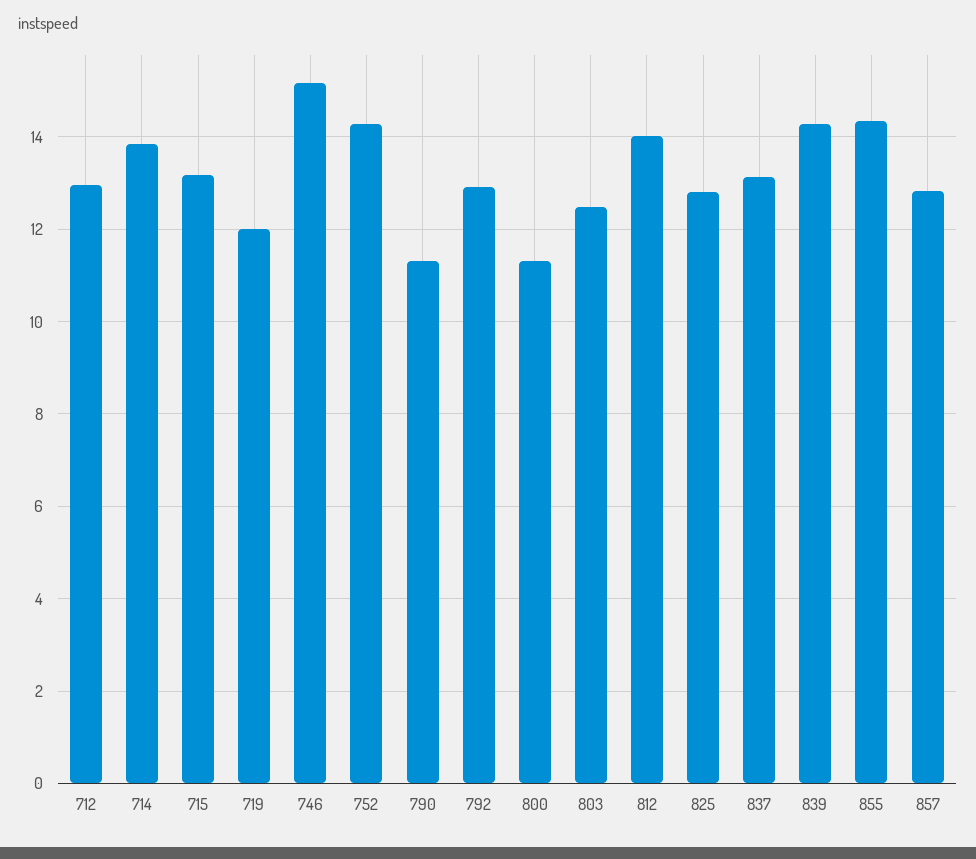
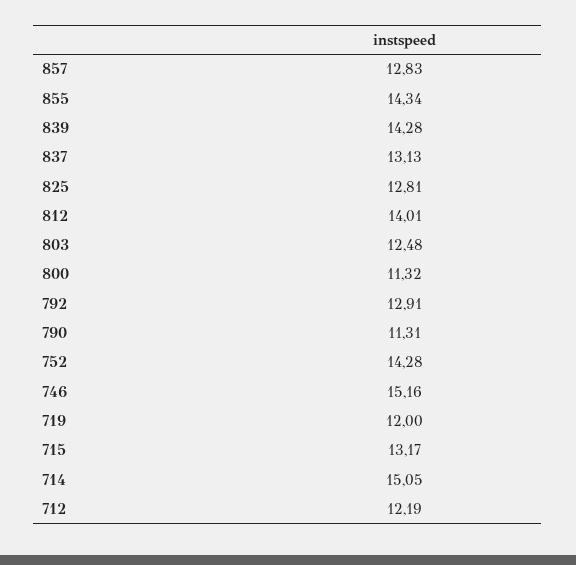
712: 13 -> 12.19
714: 13.8 -> 15.05

